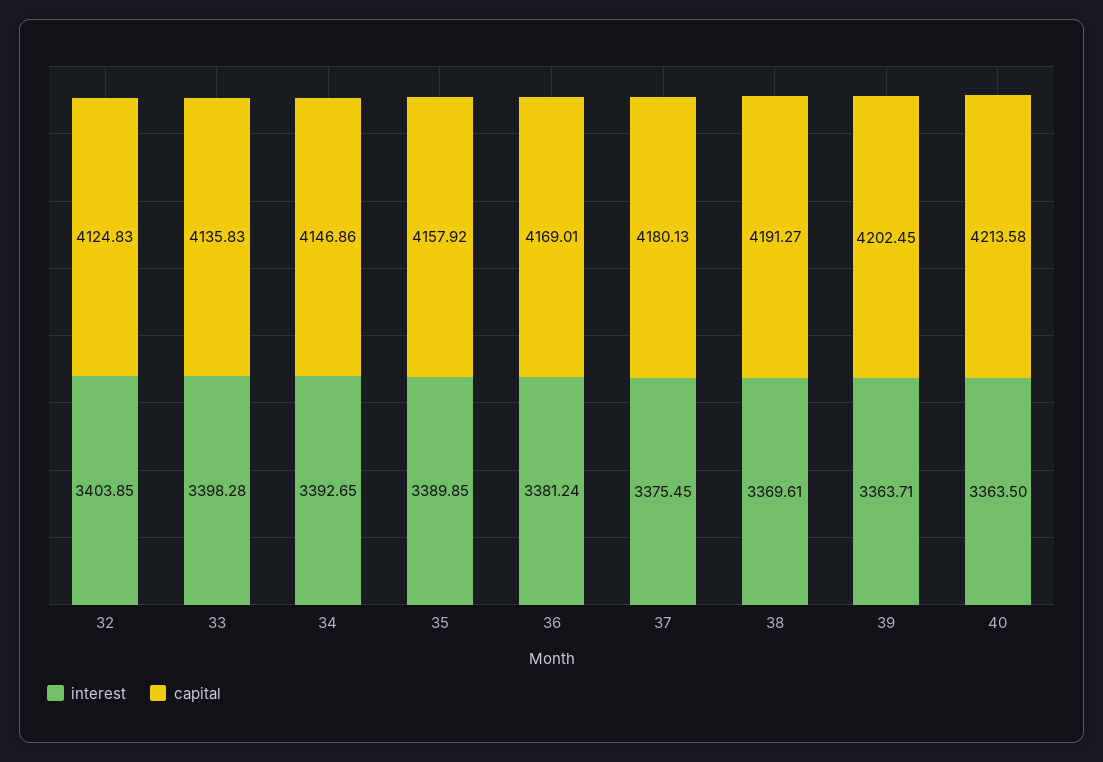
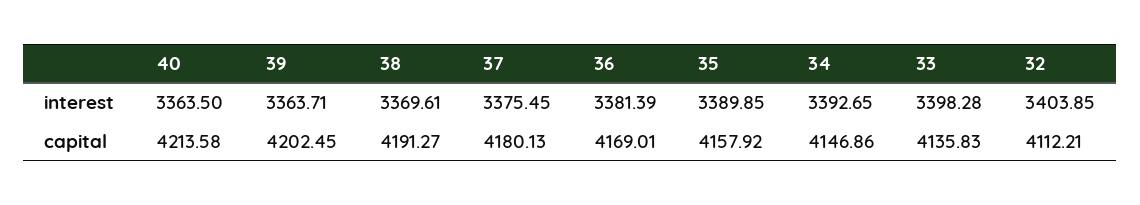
capital, 32: 4124.83 -> 4112.21
interest, 36: 3381.24 -> 3381.39

